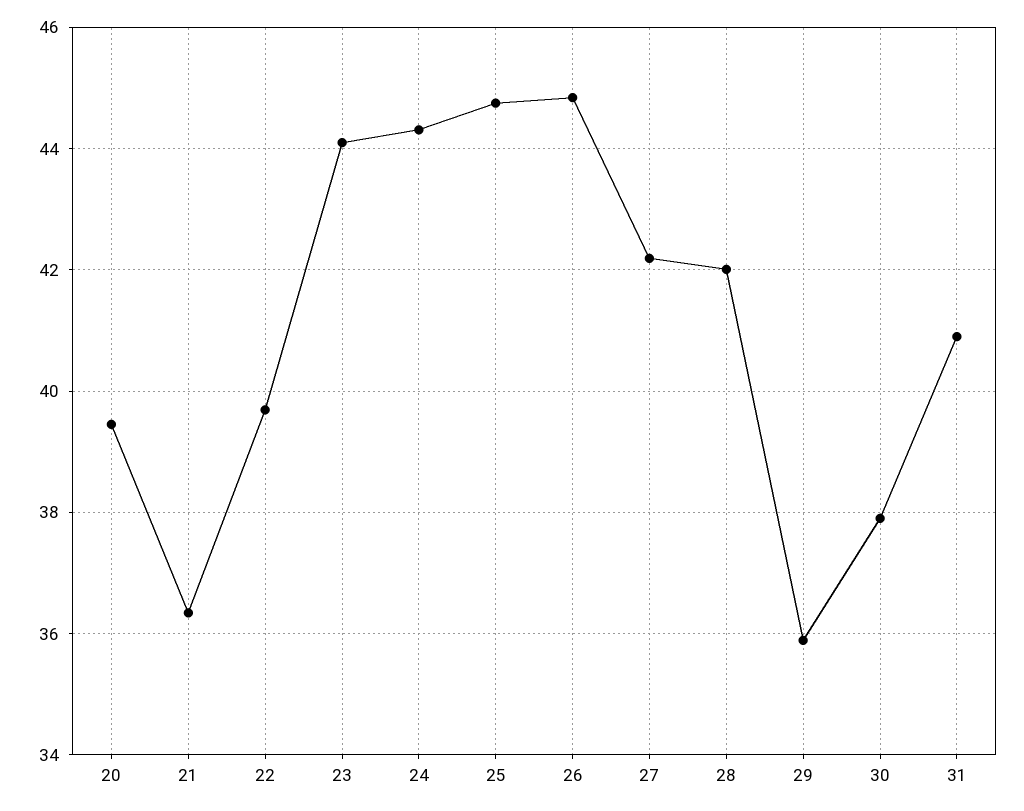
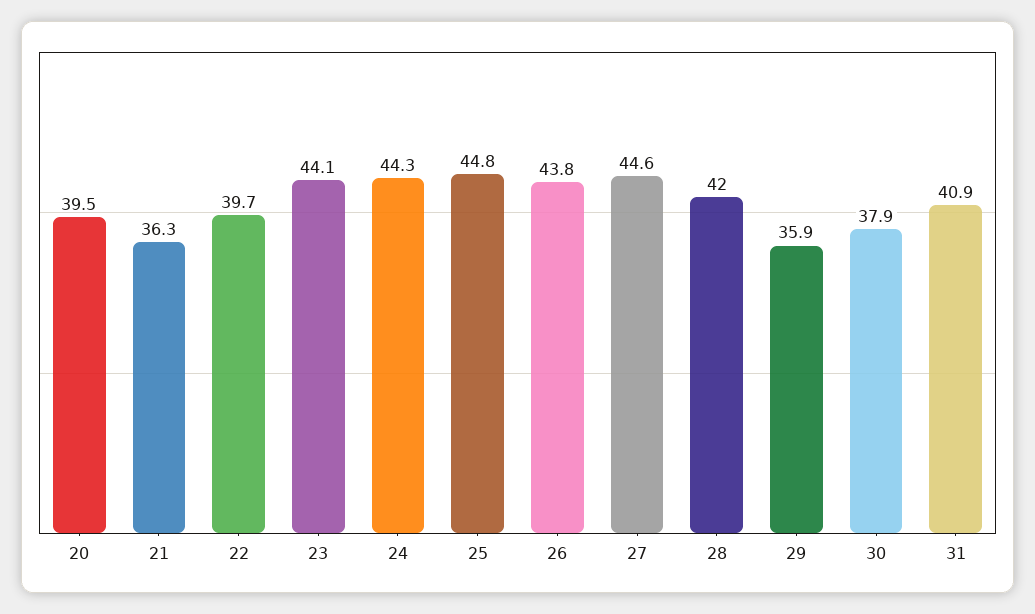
26: 44.8 -> 43.8
27: 42.2 -> 44.6

